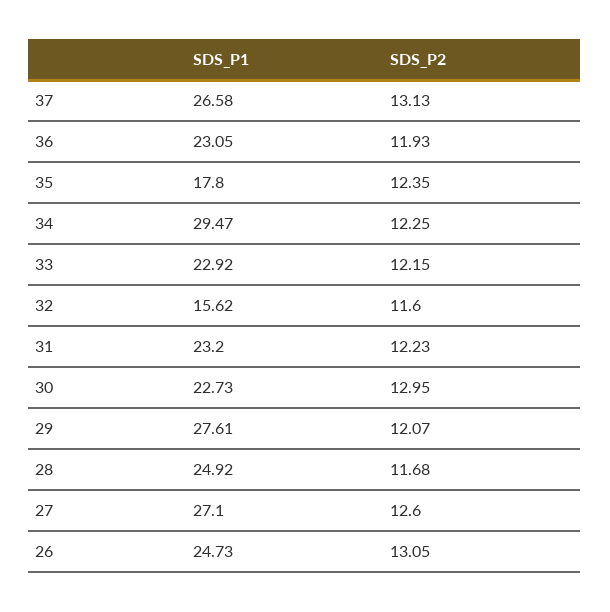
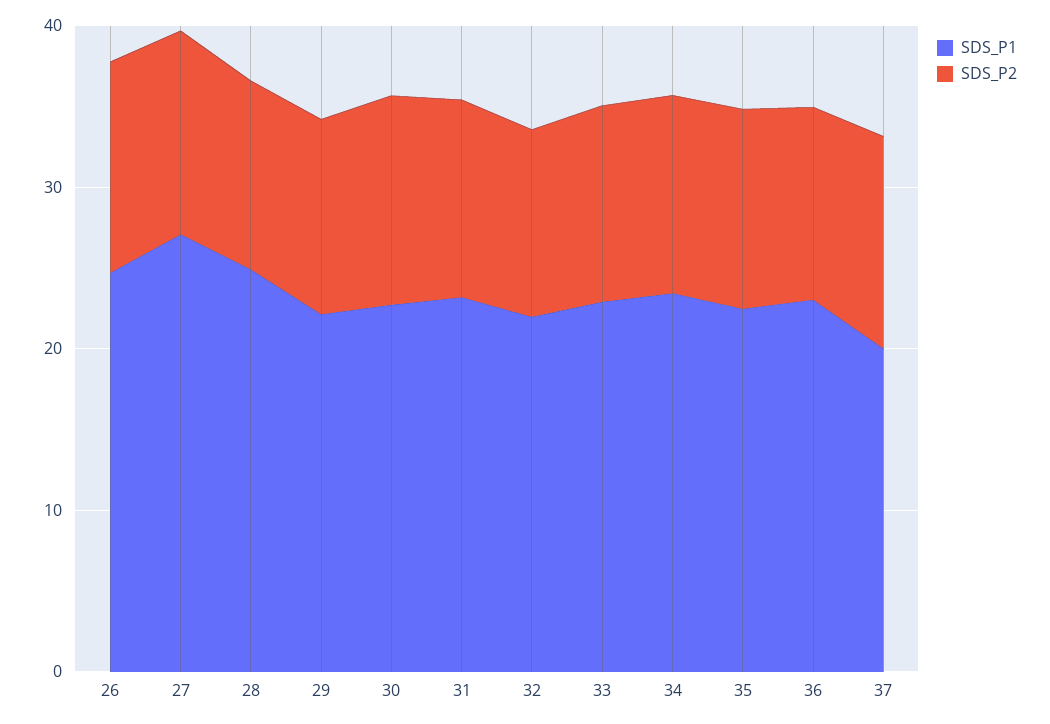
SDS_P1, 37: 26.58 -> 20
SDS_P1, 35: 17.8 -> 22
SDS_P1, 34: 29.47 -> 24
SDS_P1, 32: 15.62 -> 22
SDS_P1, 29: 27.61 -> 22

